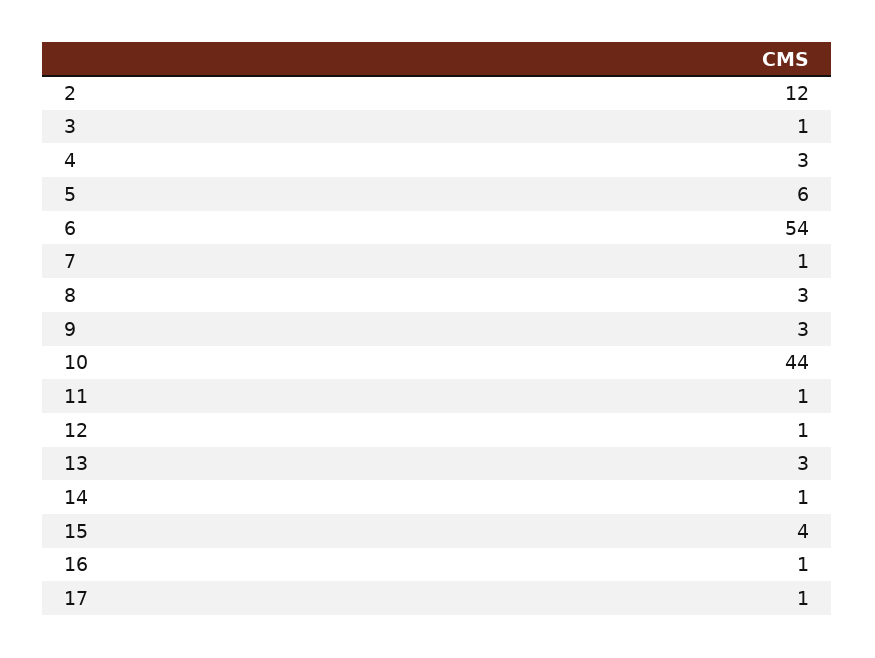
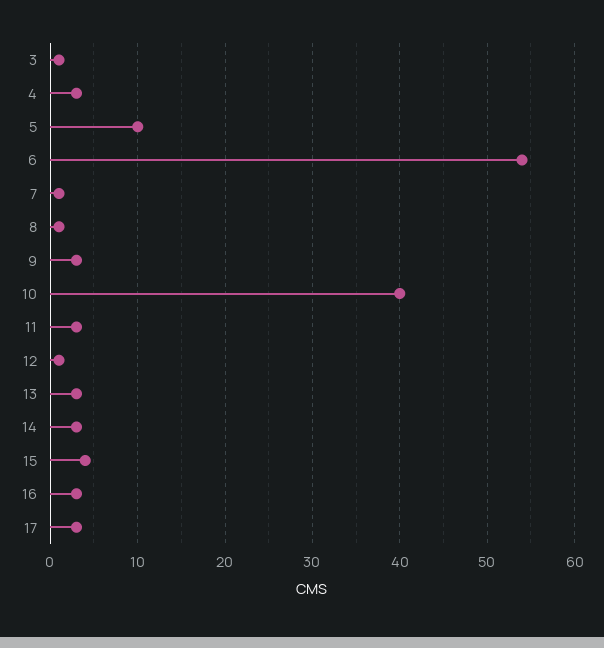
2: 12 -> none
5: 6 -> 10
8: 3 -> 1
10: 44 -> 40
11: 1 -> 3
14: 1 -> 3
16: 1 -> 3
17: 1 -> 3

